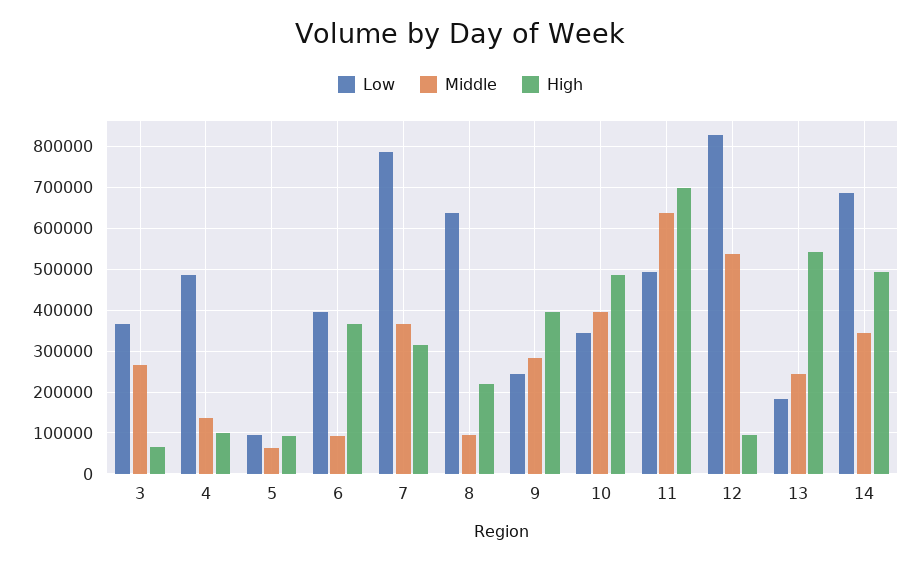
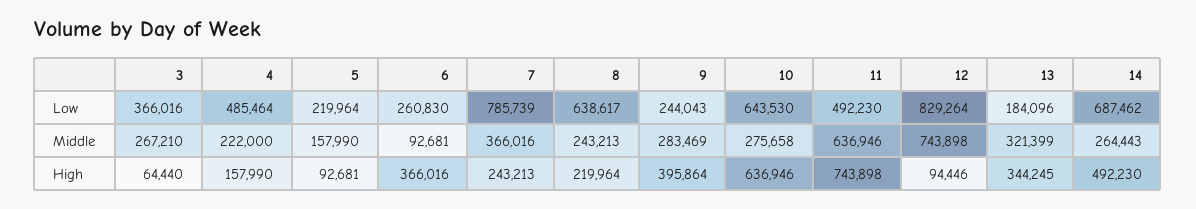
Middle, 4: 140000 -> 222000
High, 4: 100000 -> 157990
Low, 5: 100000 -> 219964
Middle, 5: 60000 -> 157990
Low, 6: 400000 -> 260830
High, 7: 320000 -> 243213
Middle, 8: 100000 -> 243213
Low, 10: 340000 -> 643530
Middle, 10: 400000 -> 275658
High, 10: 480000 -> 636946
High, 11: 700000 -> 743898
Middle, 12: 540000 -> 743898
Middle, 13: 240000 -> 321399
High, 13: 540000 -> 344245
Middle, 14: 340000 -> 264443

